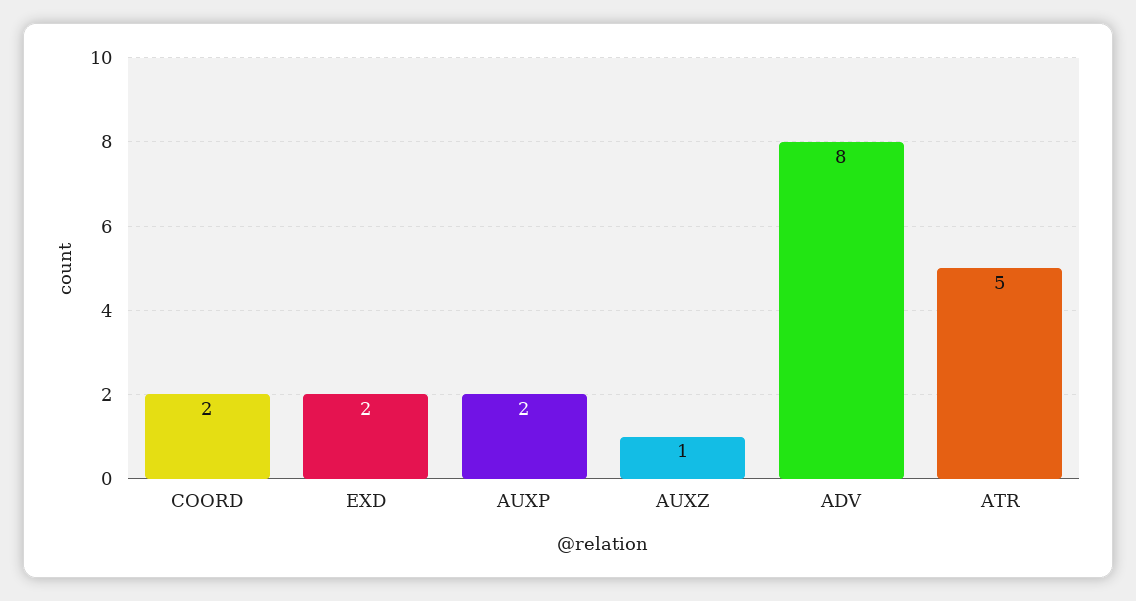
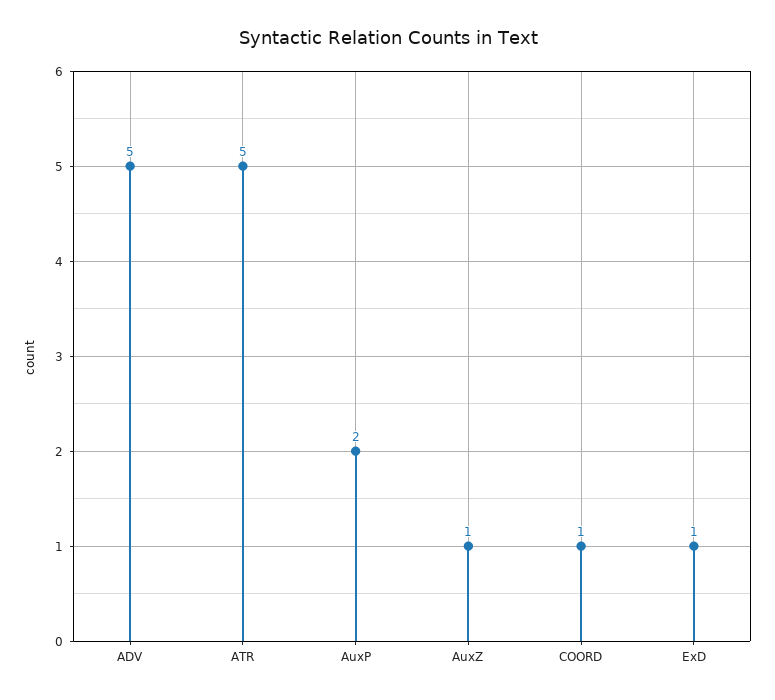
COORD: 2 -> 1
EXD: 2 -> 1
ADV: 8 -> 5

